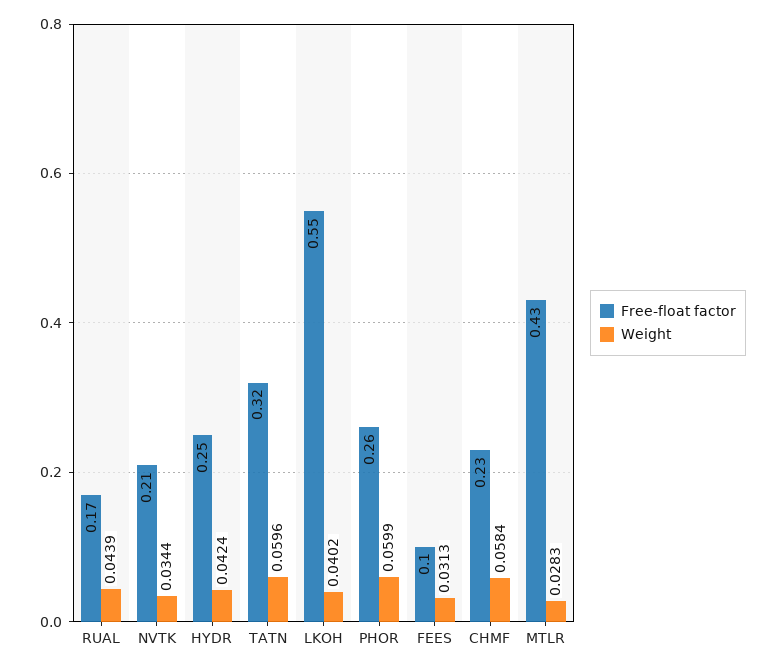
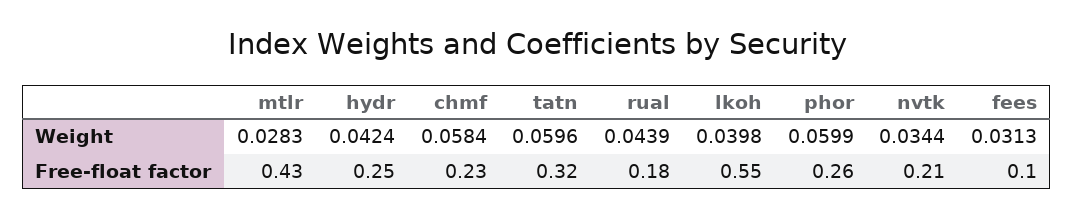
Free-float factor, RUAL: 0.17 -> 0.18
Weight, LKOH: 0.0402 -> 0.0398

